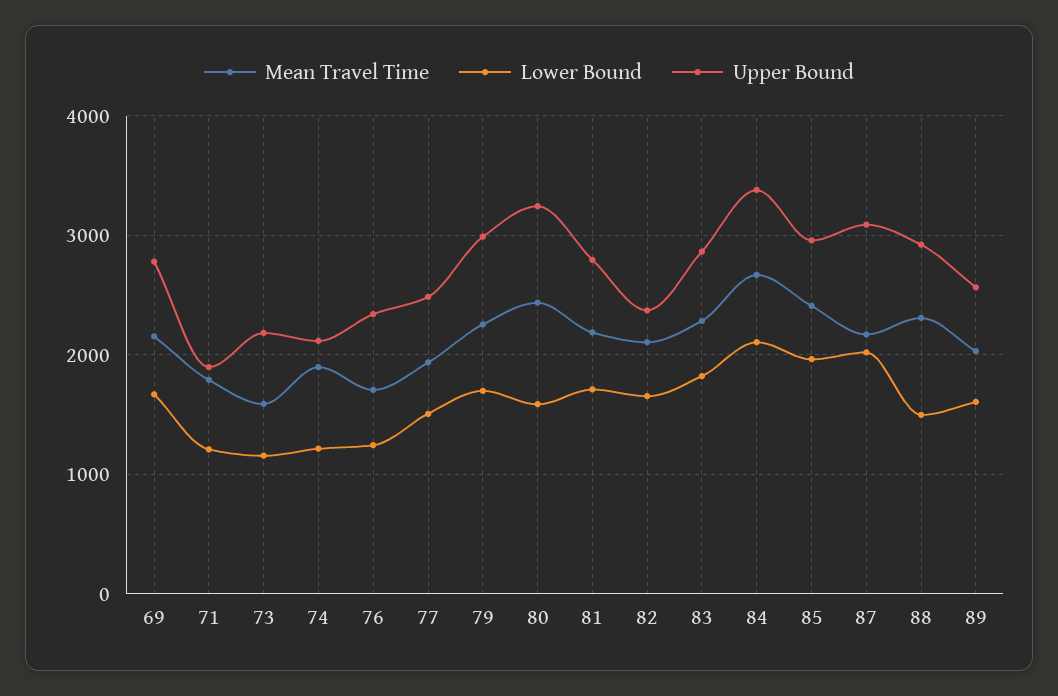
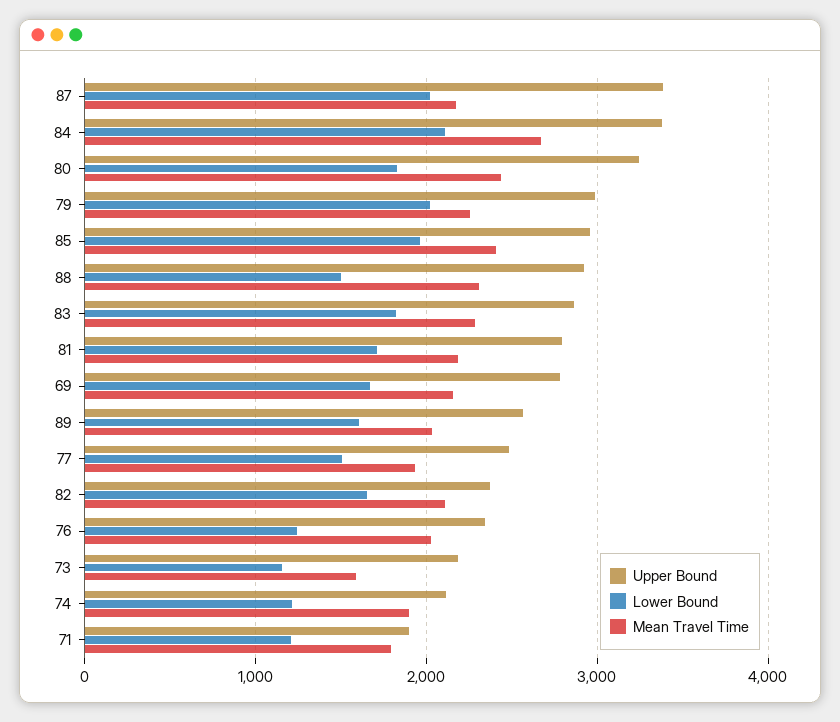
Mean Travel Time, 76: 1700 -> 2000
Lower Bound, 79: 1700 -> 2000
Lower Bound, 80: 1600 -> 1800
Upper Bound, 87: 3100 -> 3400

